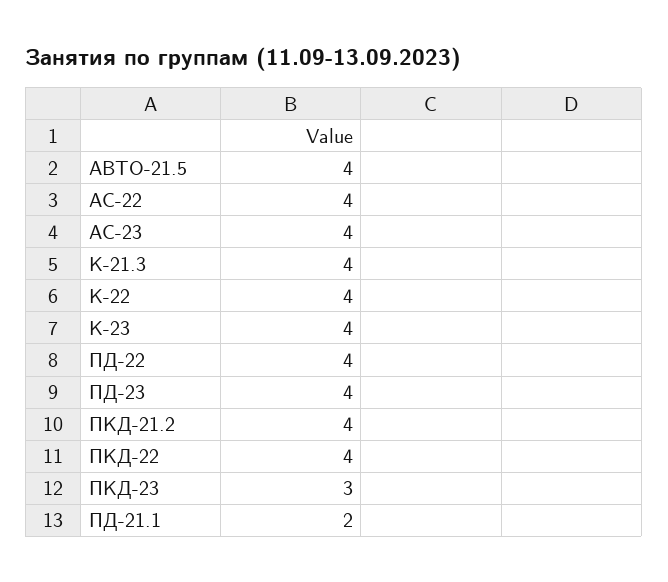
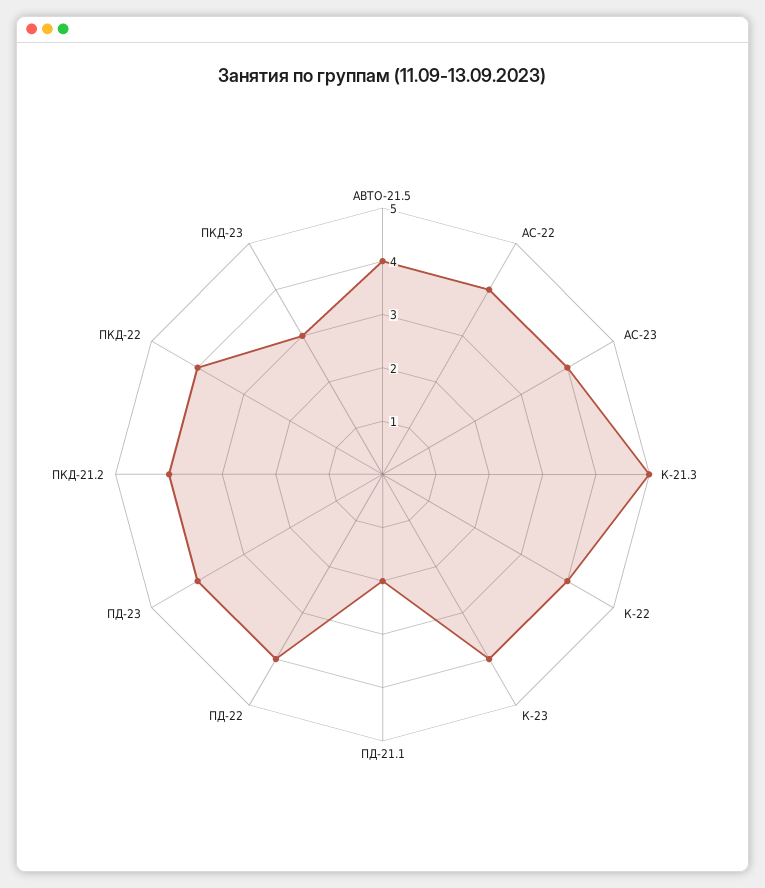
К-21.3: 4 -> 5

